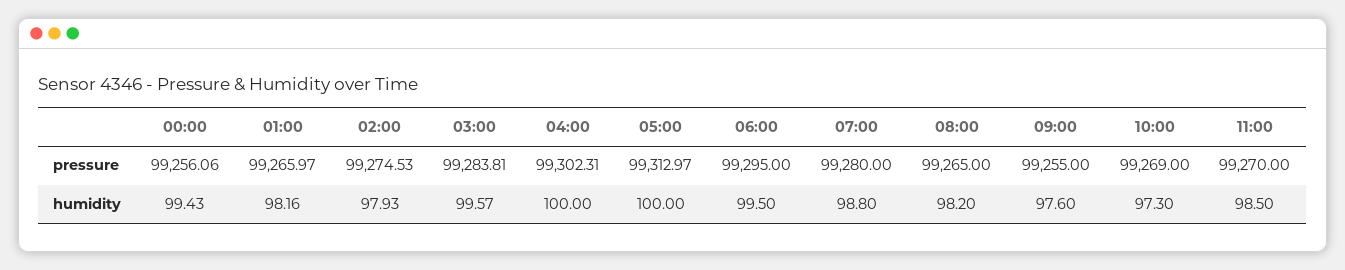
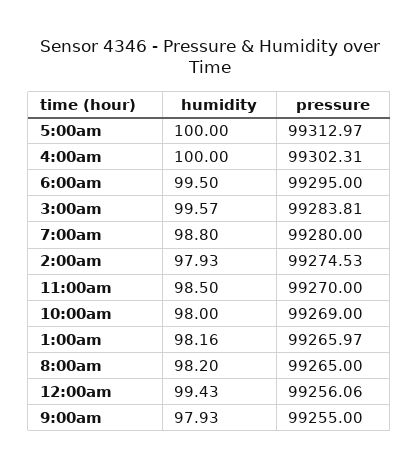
09:00, humidity: 97.6 -> 97.93
10:00, humidity: 97.3 -> 98

